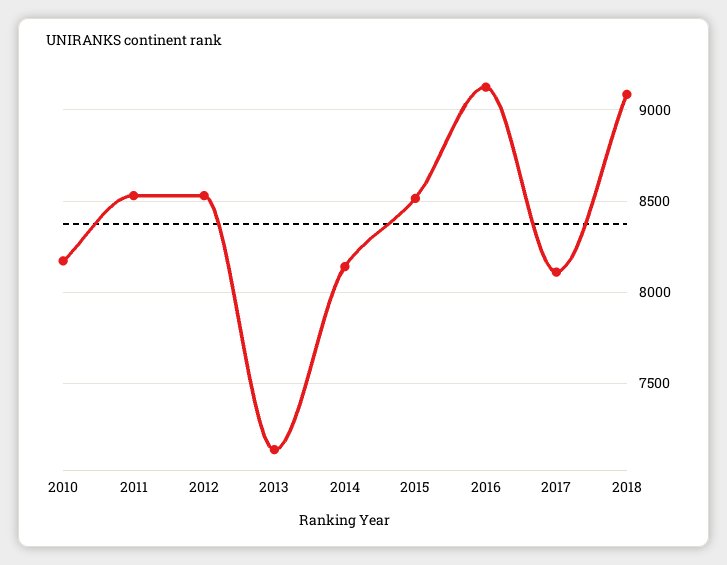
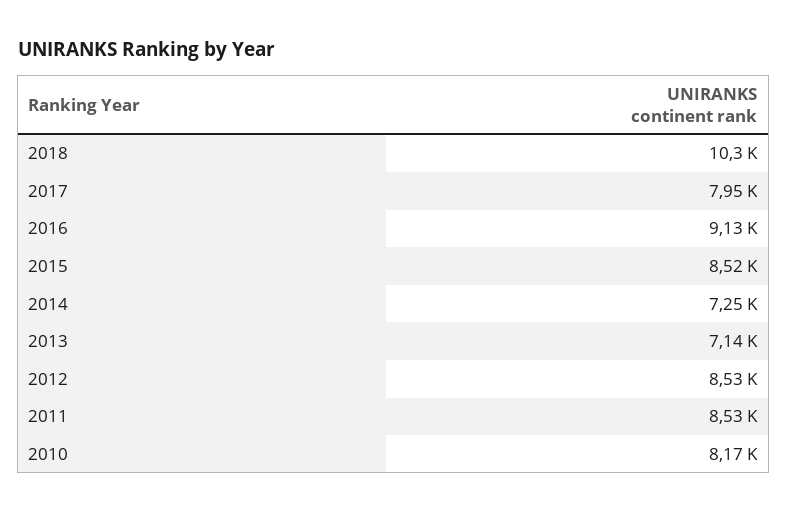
2014: 8150 -> 7250
2017: 8100 -> 7950
2018: 9100 -> 10300

